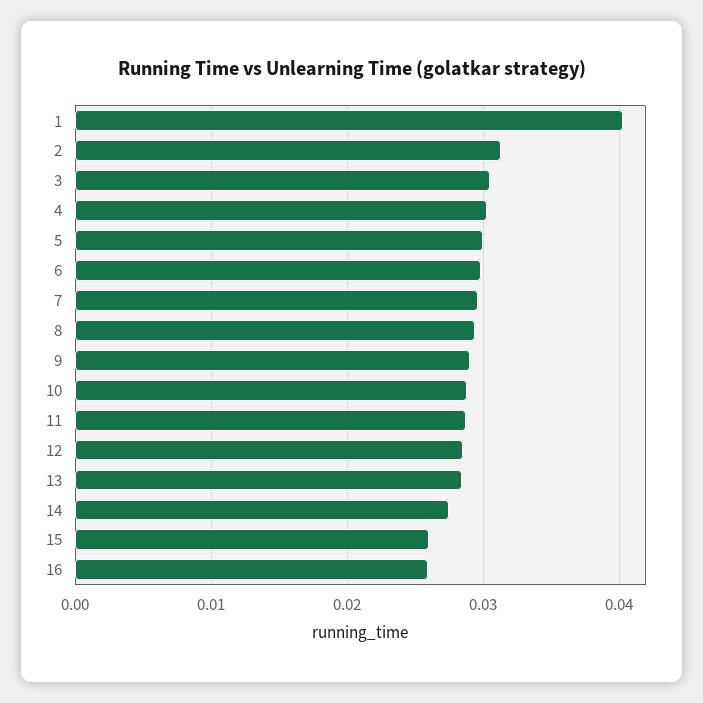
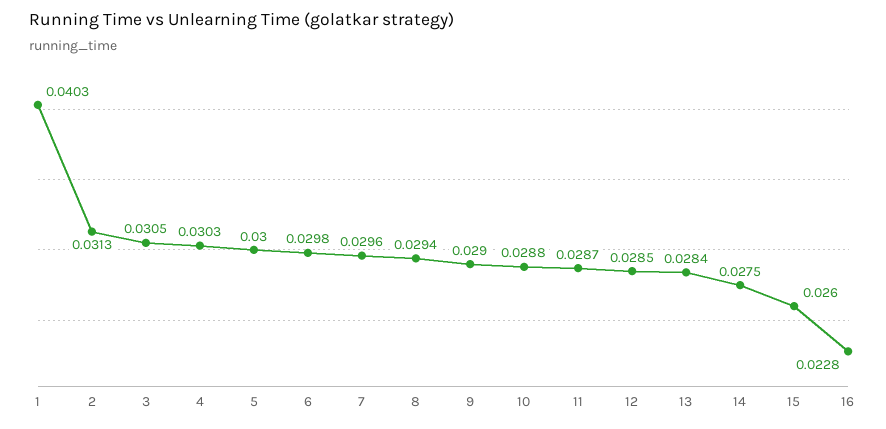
16: 0.026 -> 0.0228

